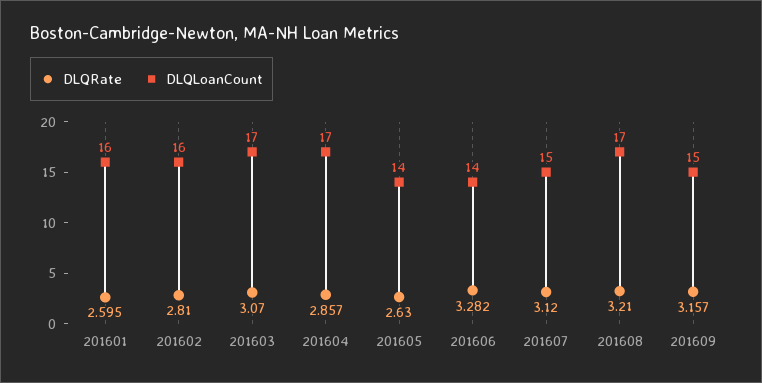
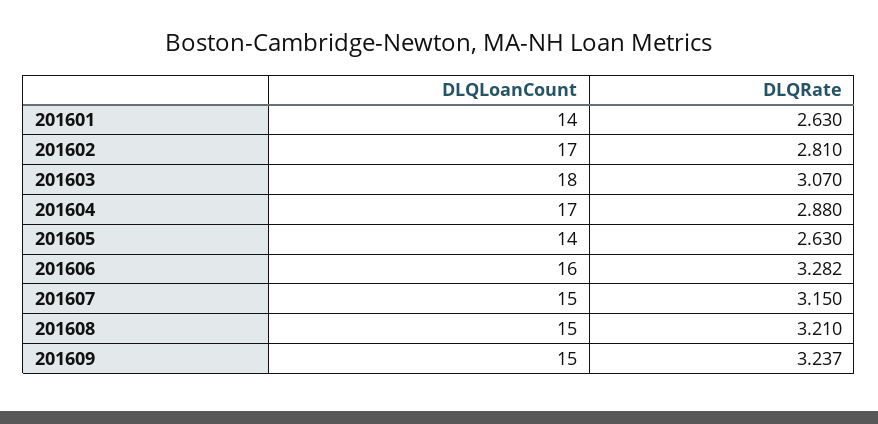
DLQRate, 201601: 2.595 -> 2.63
DLQLoanCount, 201601: 16 -> 14
DLQLoanCount, 201602: 16 -> 17
DLQLoanCount, 201603: 17 -> 18
DLQRate, 201604: 2.857 -> 2.88
DLQLoanCount, 201606: 14 -> 16
DLQRate, 201607: 3.12 -> 3.15
DLQLoanCount, 201608: 17 -> 15
DLQRate, 201609: 3.157 -> 3.237

